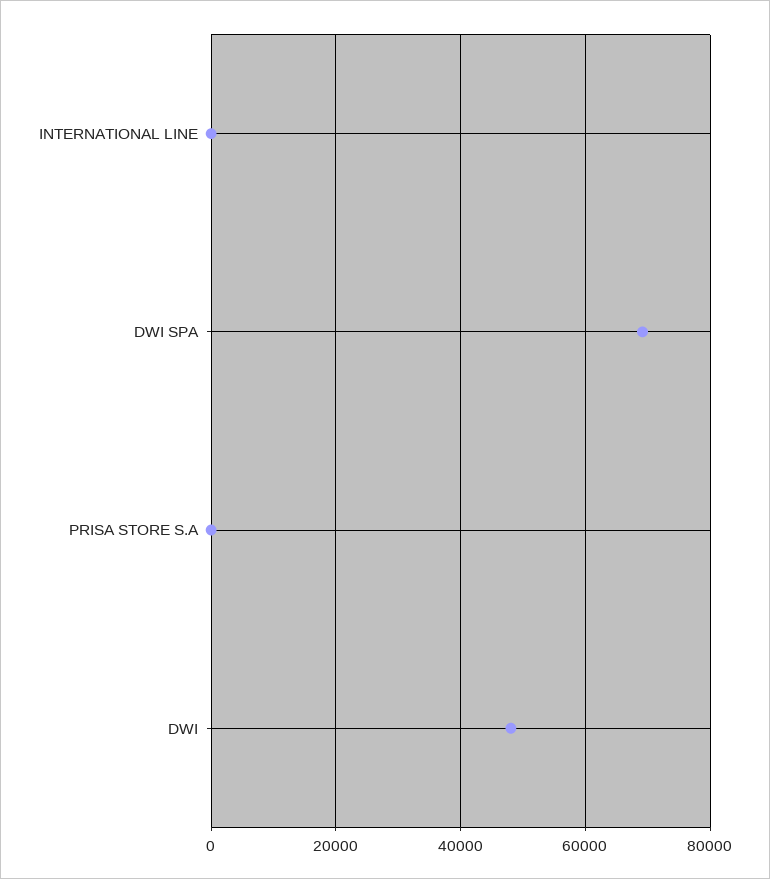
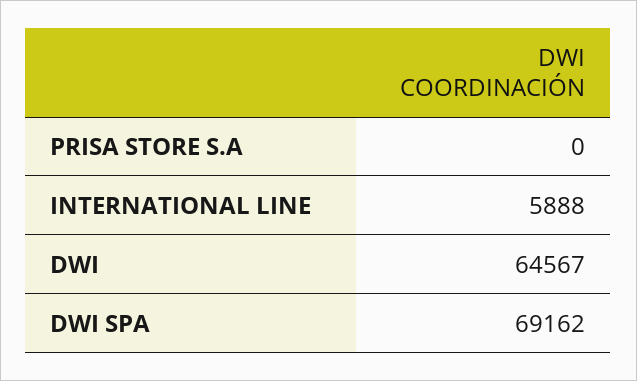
INTERNATIONAL LINE: 0 -> 5888
DWI: 48000 -> 64567

